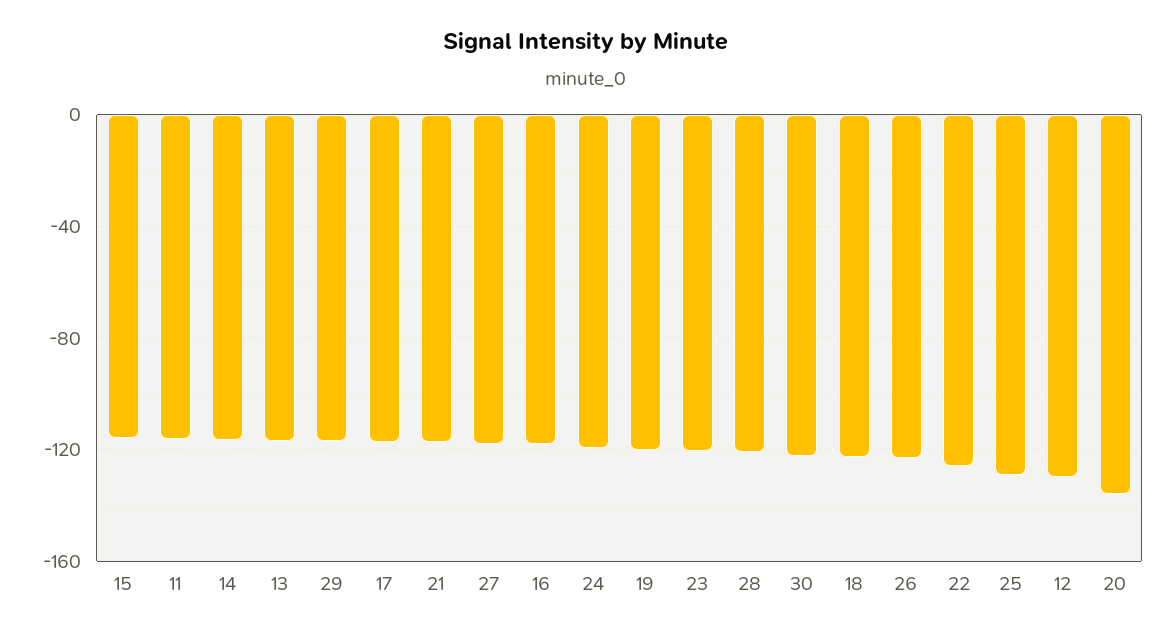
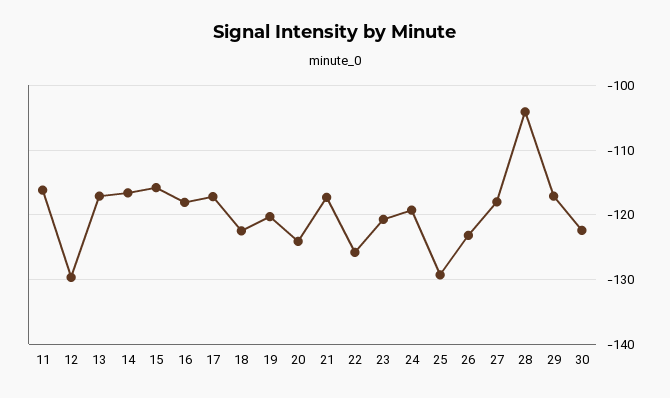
28: -120 -> -104
20: -135 -> -124

